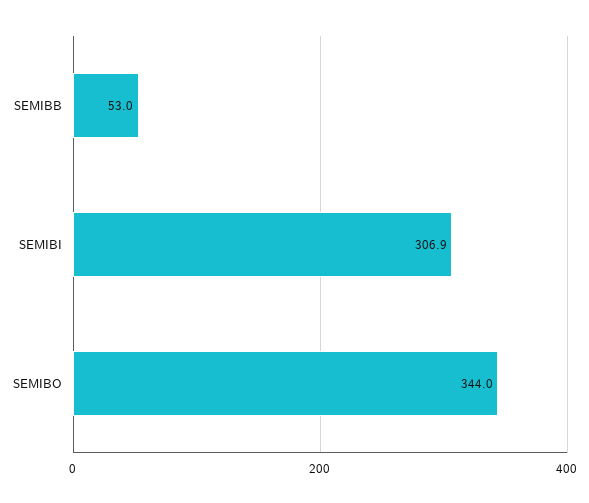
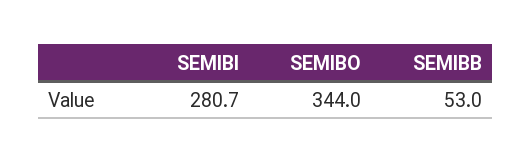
SEMIBI: 306.9 -> 280.7

